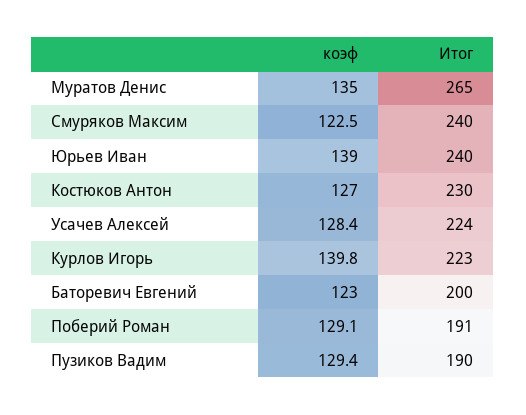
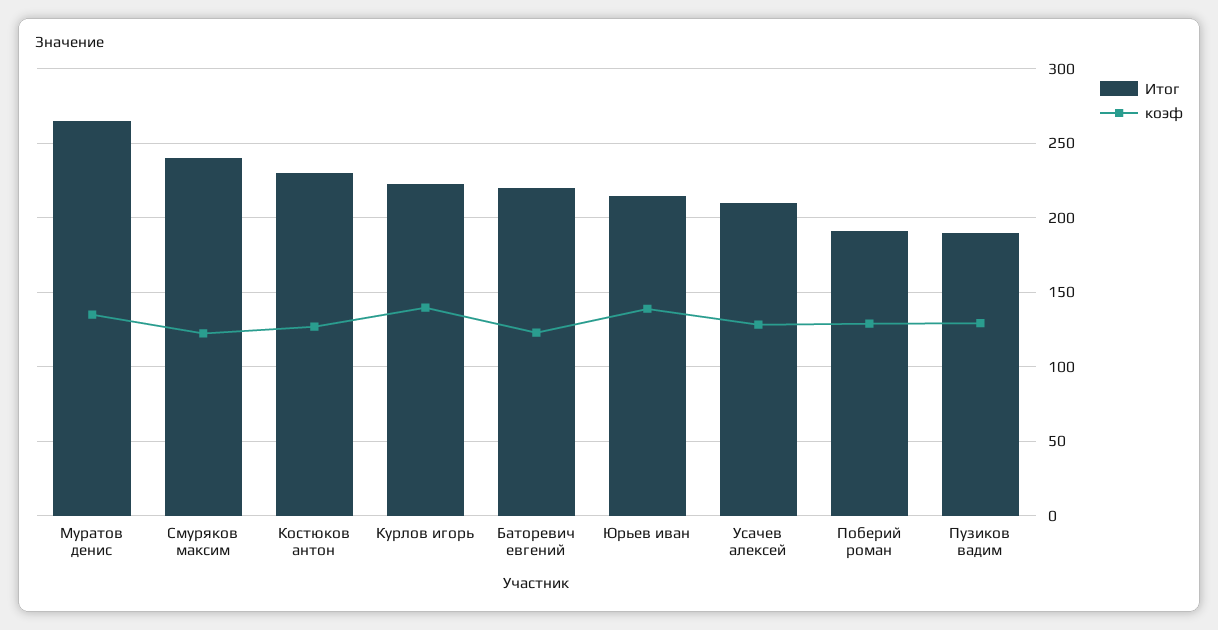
Итог, Юрьев Иван: 240 -> 215
Итог, Усачев Алексей: 224 -> 210
Итог, Баторевич Евгений: 200 -> 220

